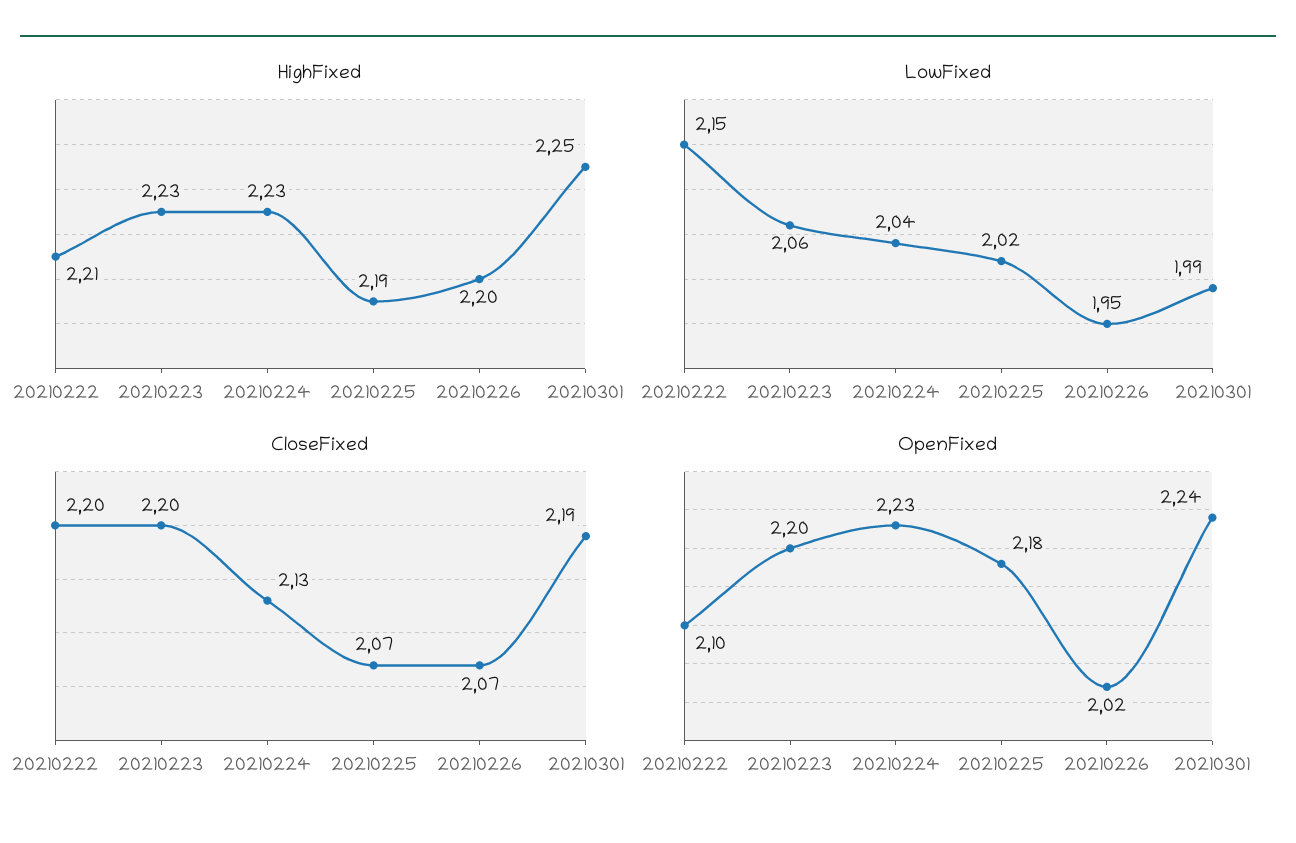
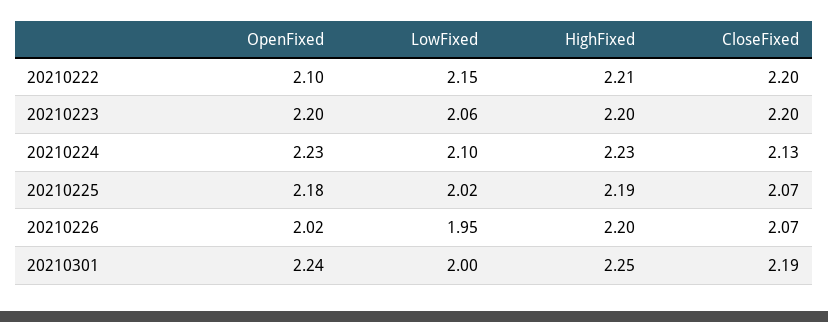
HighFixed, 20210223: 2.23 -> 2.2
LowFixed, 20210224: 2.04 -> 2.1
LowFixed, 20210301: 1.99 -> 2

